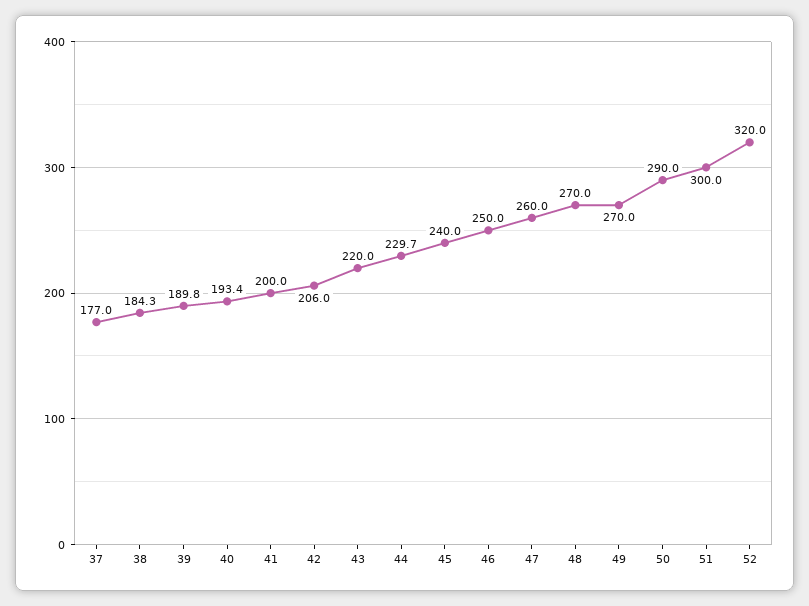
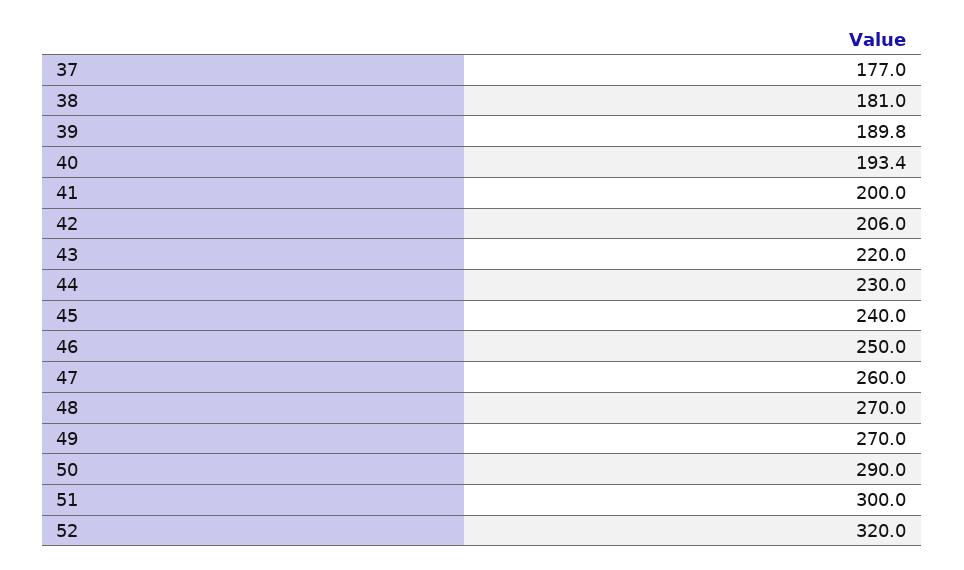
38: 184.3 -> 181
44: 229.7 -> 230

